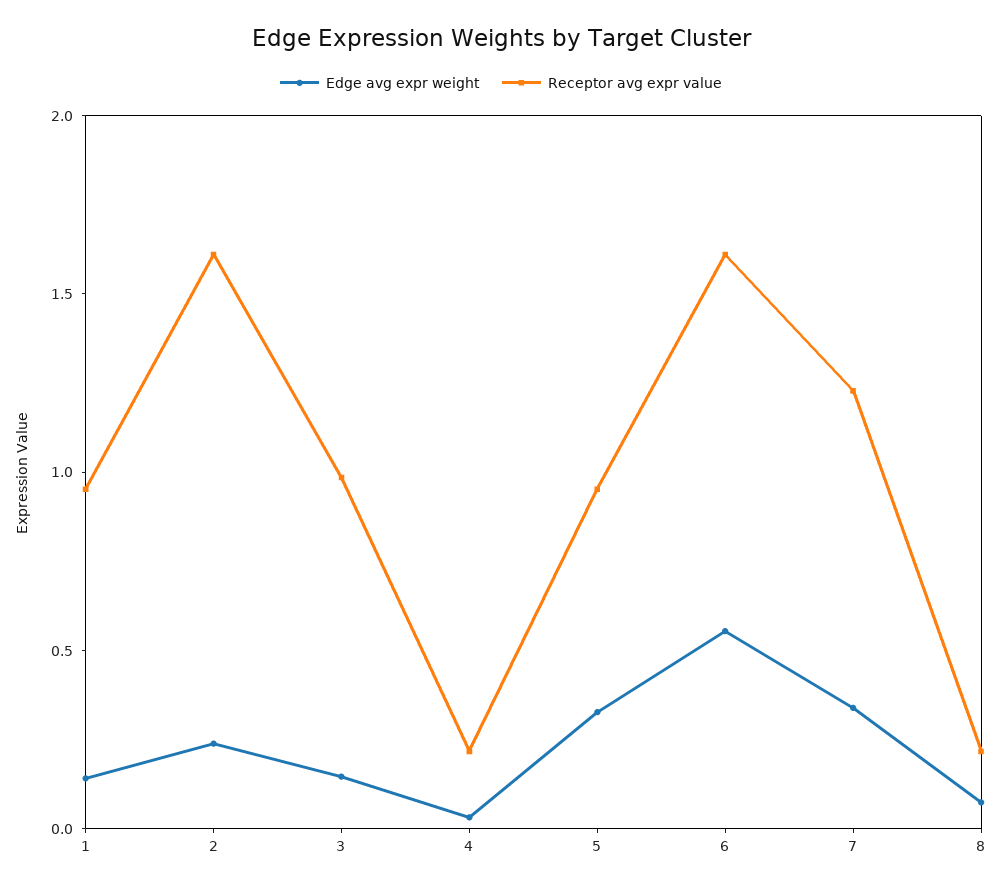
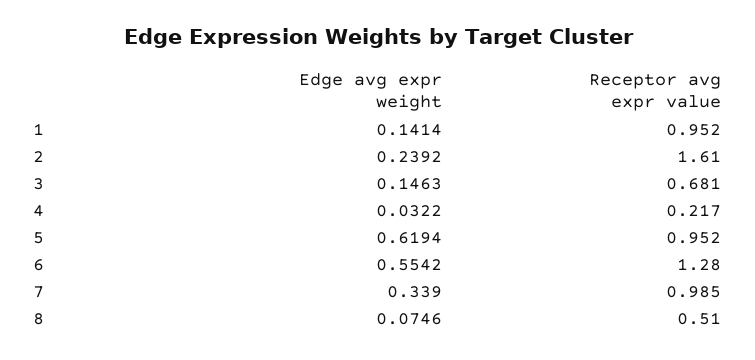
Receptor avg expr value, 3: 1 -> 0.681
Edge avg expr weight, 5: 0.3 -> 0.6194
Receptor avg expr value, 6: 1.6 -> 1.28
Receptor avg expr value, 7: 1.2 -> 0.985
Receptor avg expr value, 8: 0.2 -> 0.51

